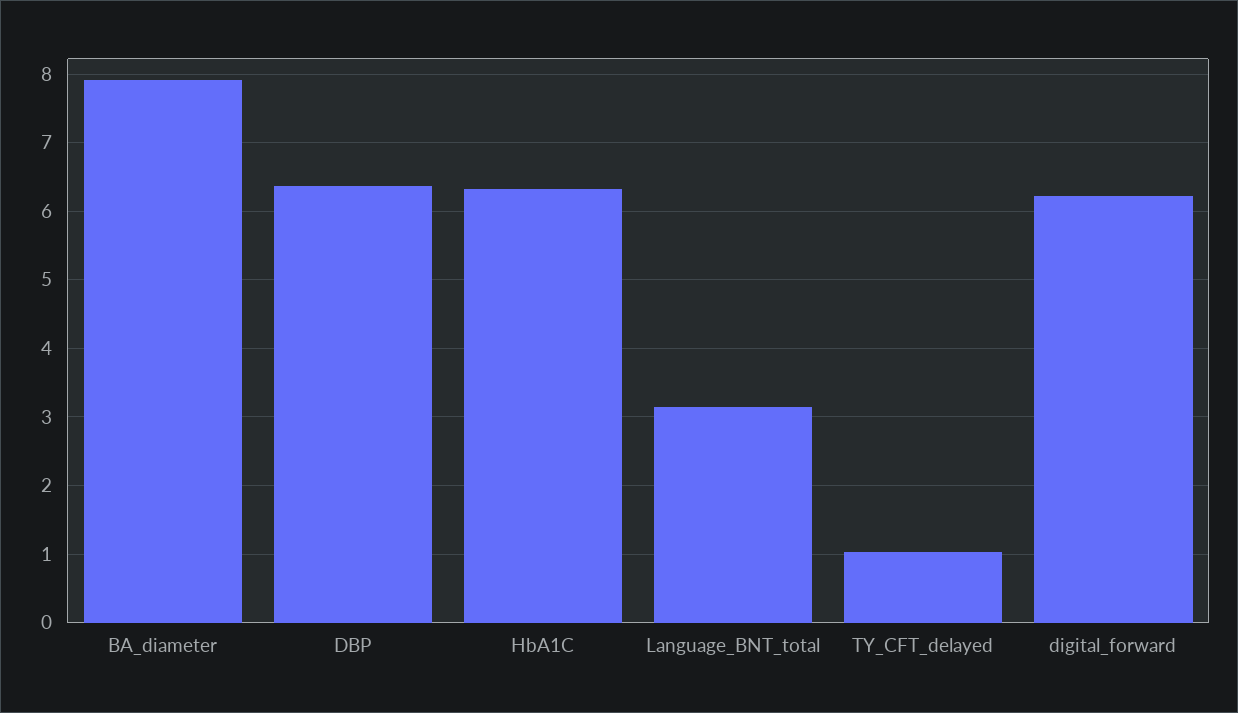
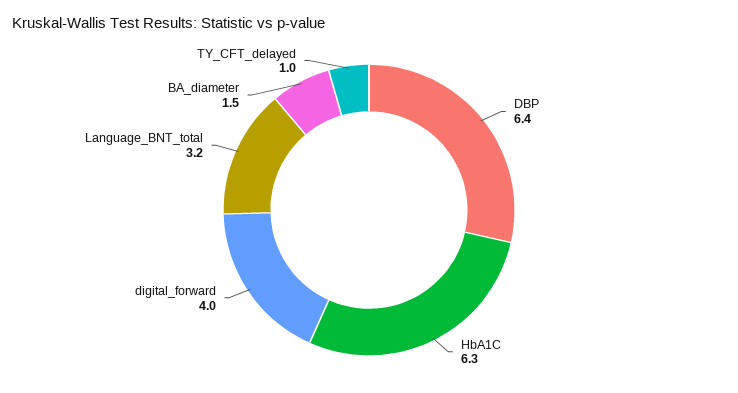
BA_diameter: 7.9 -> 1.5
digital_forward: 6.2 -> 4

